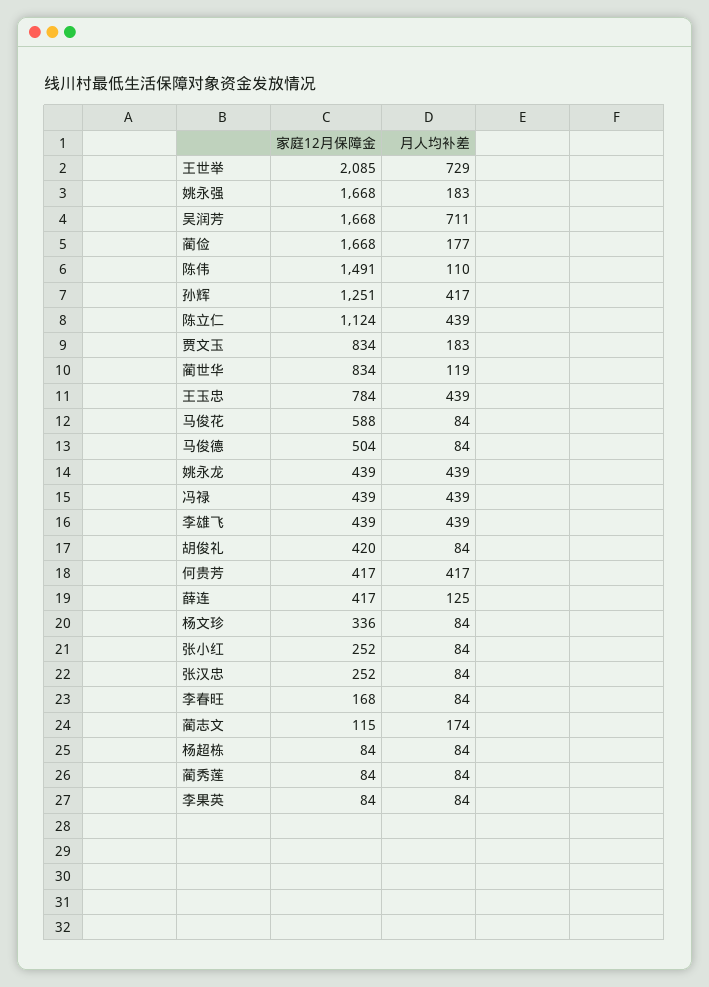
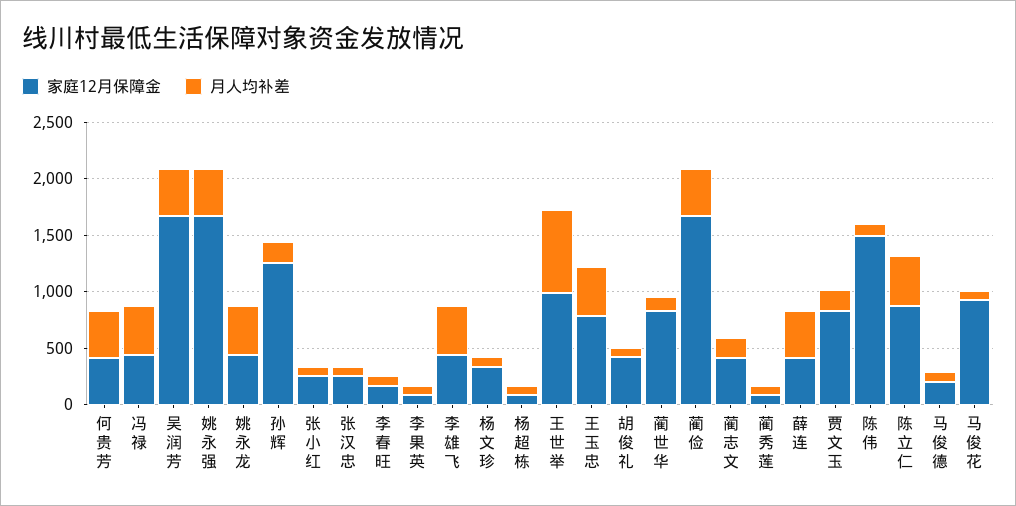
家庭12月保障金, 王世举: 2085 -> 1000
月人均补差, 姚永强: 183 -> 400
月人均补差, 吴润芳: 711 -> 400
月人均补差, 蔺俭: 177 -> 400
月人均补差, 孙辉: 417 -> 200
家庭12月保障金, 陈立仁: 1124 -> 900
家庭12月保障金, 马俊花: 588 -> 900
家庭12月保障金, 马俊德: 504 -> 200
月人均补差, 薛连: 125 -> 400
家庭12月保障金, 蔺志文: 115 -> 400

